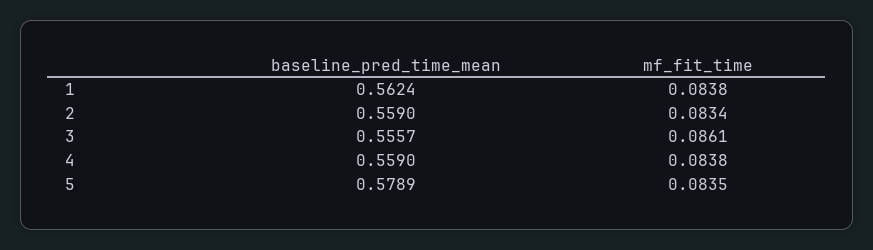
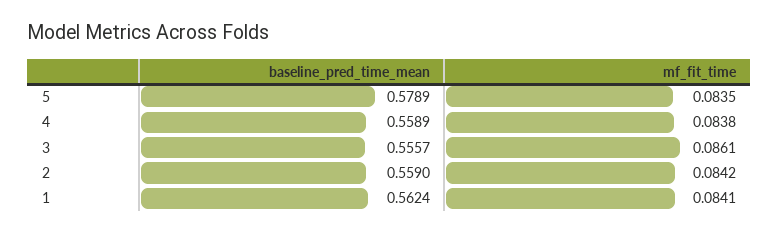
mf_fit_time, 1: 0.0838 -> 0.0841
mf_fit_time, 2: 0.0834 -> 0.0842
baseline_pred_time_mean, 4: 0.559 -> 0.5589

